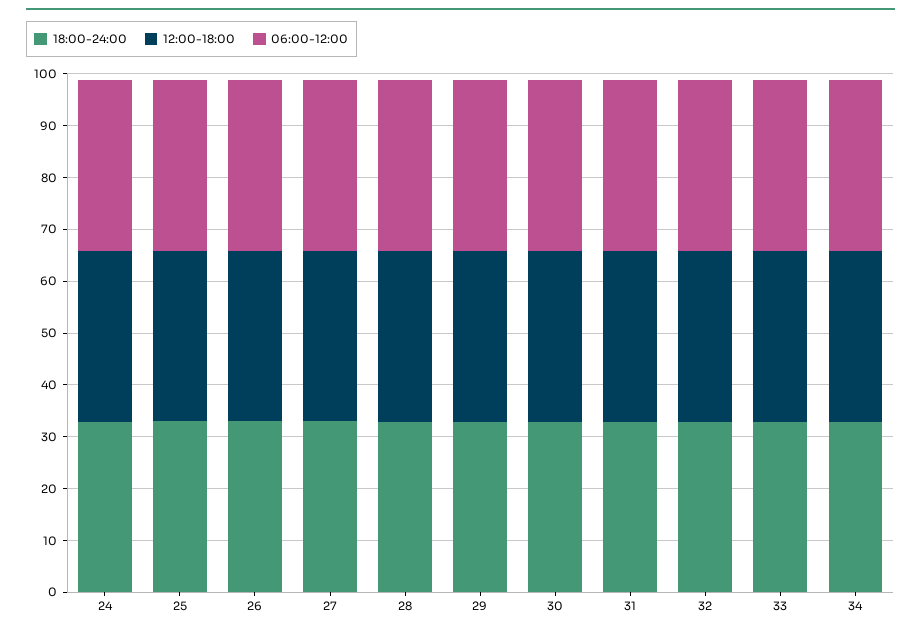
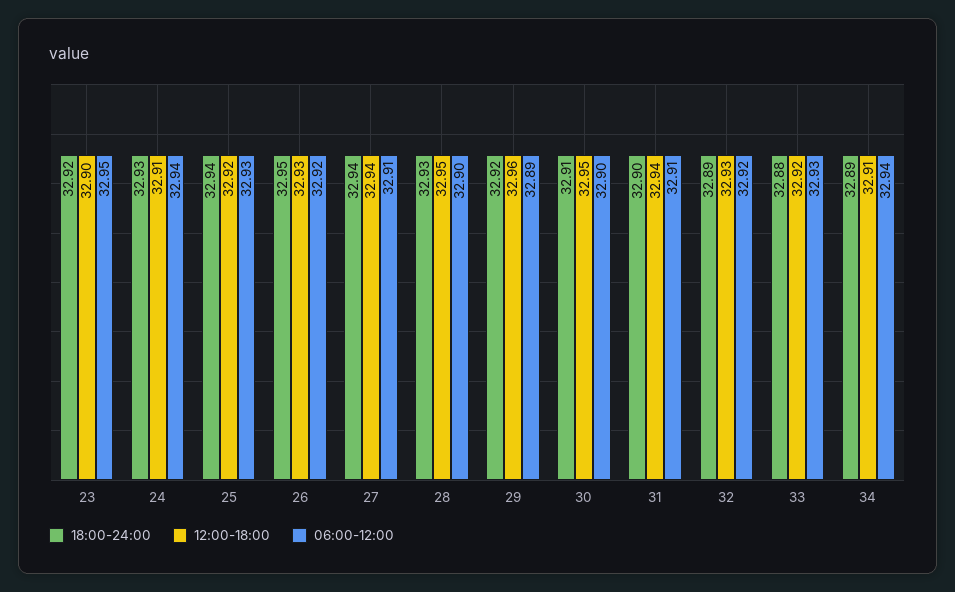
18:00-24:00, 23: none -> 32.92
12:00-18:00, 23: none -> 32.9
06:00-12:00, 23: none -> 32.95

